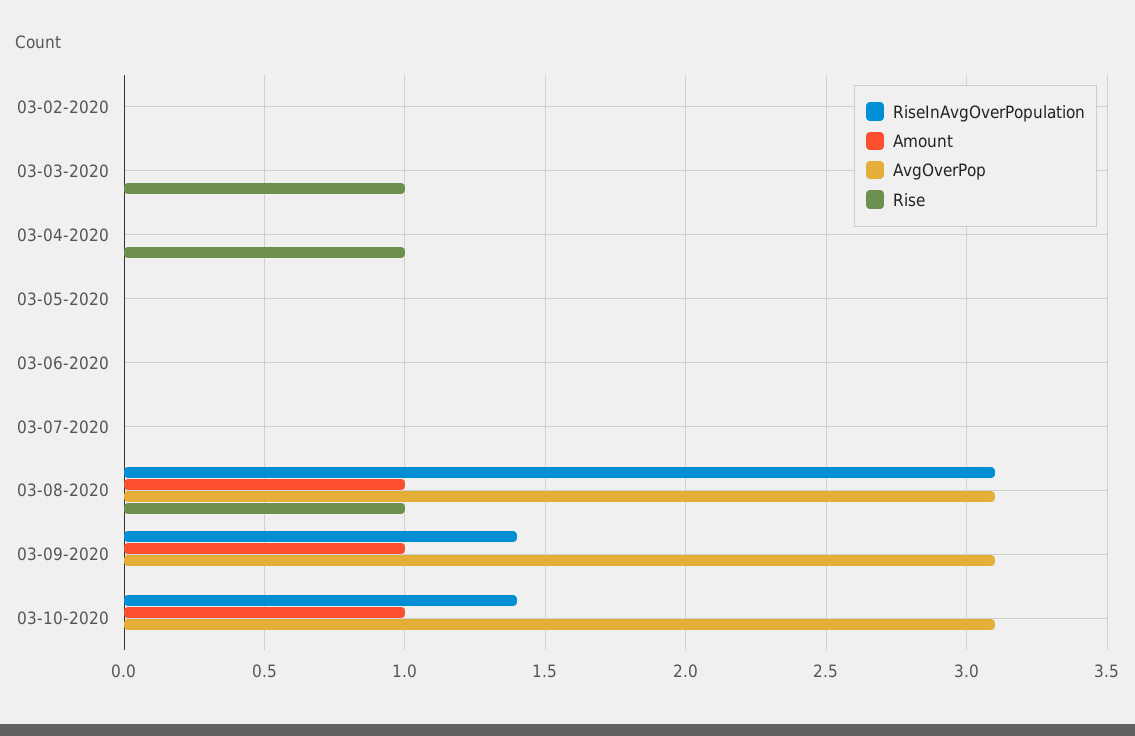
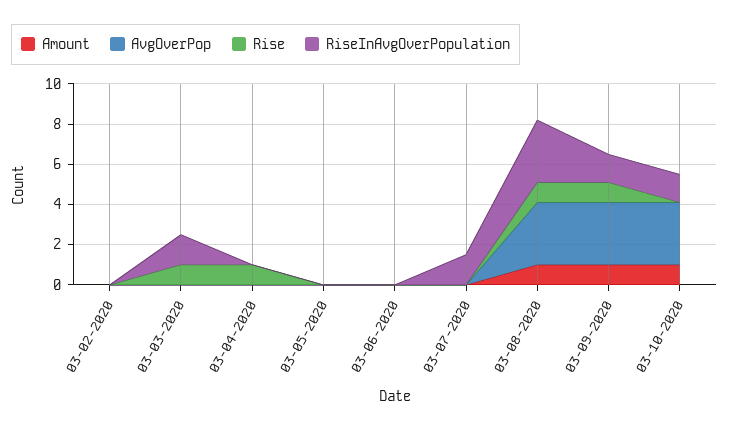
RiseInAvgOverPopulation, 03-03-2020: 0 -> 1.5
RiseInAvgOverPopulation, 03-07-2020: 0 -> 1.5
Rise, 03-09-2020: 0 -> 1

